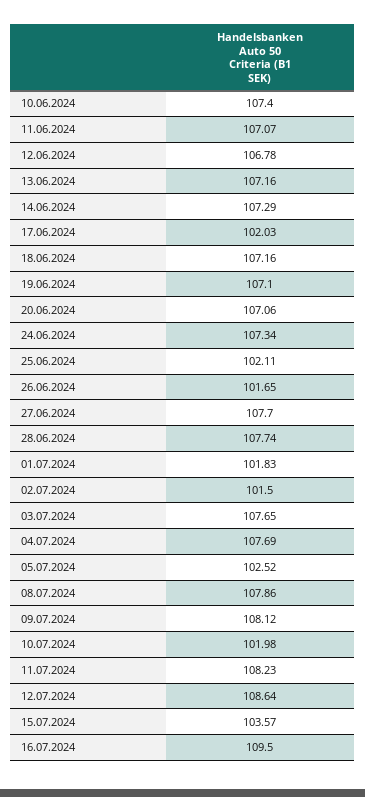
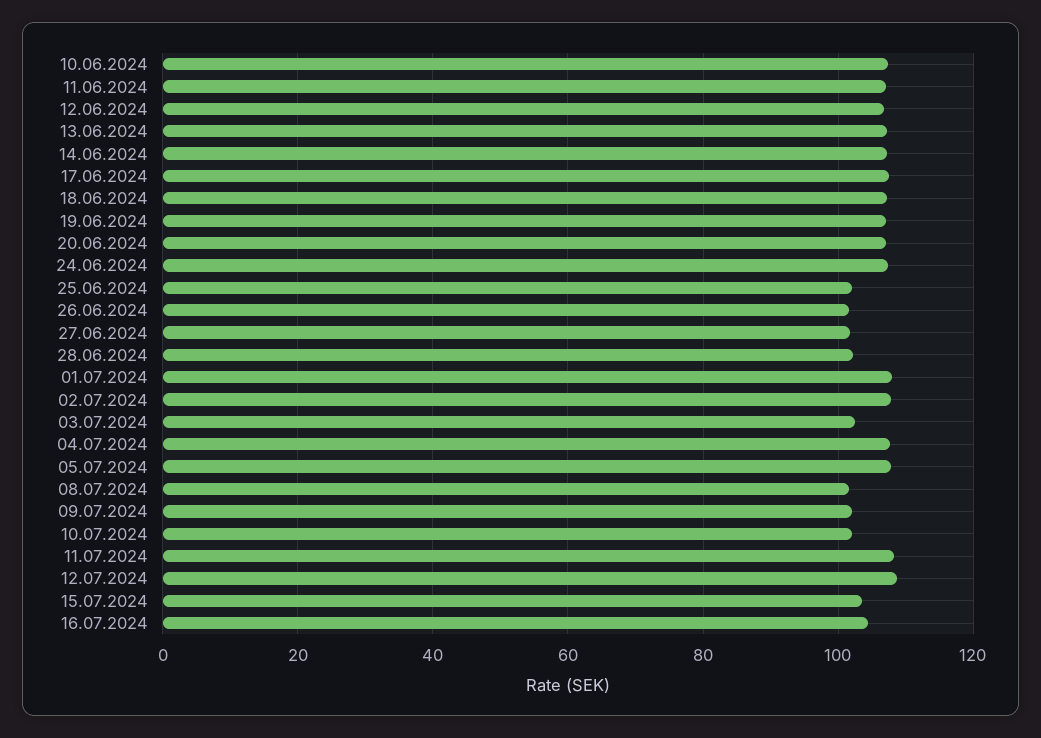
17.06.2024: 102.03 -> 108
27.06.2024: 107.7 -> 102
28.06.2024: 107.74 -> 102
01.07.2024: 101.83 -> 108
02.07.2024: 101.5 -> 108
03.07.2024: 107.65 -> 102
05.07.2024: 102.52 -> 108
08.07.2024: 107.86 -> 102
09.07.2024: 108.12 -> 102
16.07.2024: 109.5 -> 104

